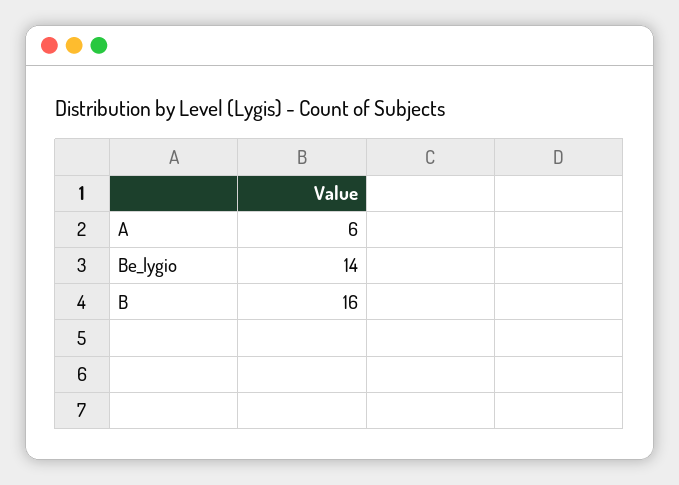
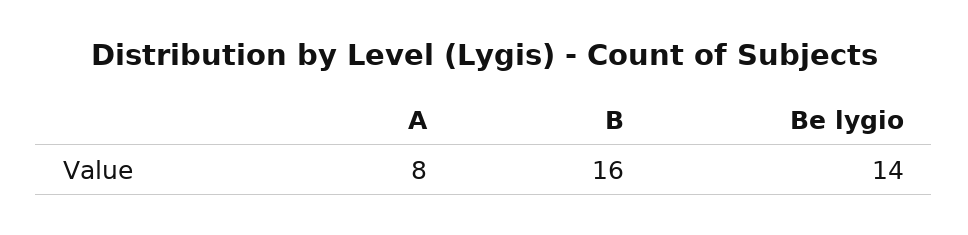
A: 6 -> 8

